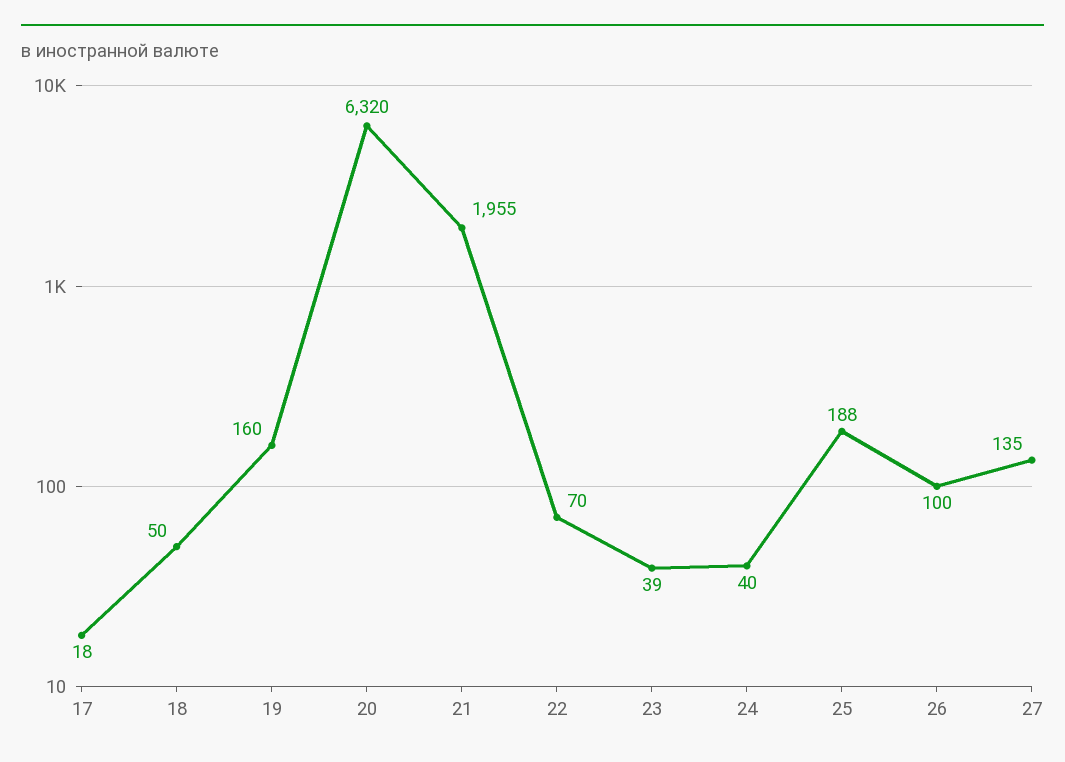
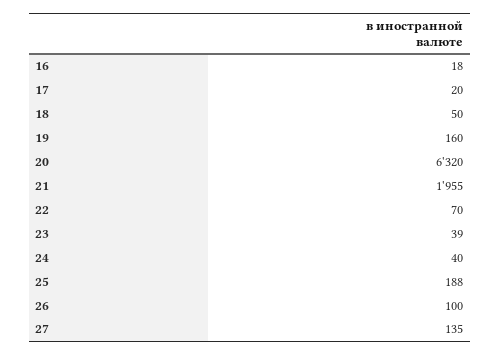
17: 18 -> 20
16: none -> 18

